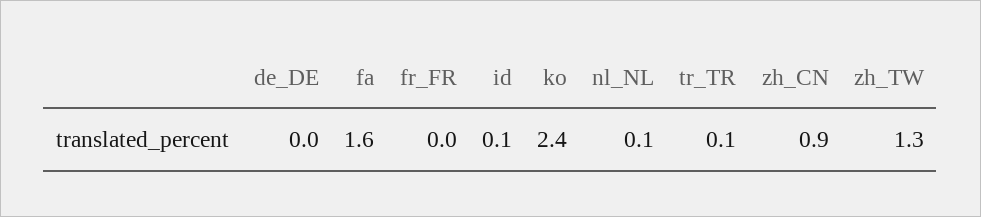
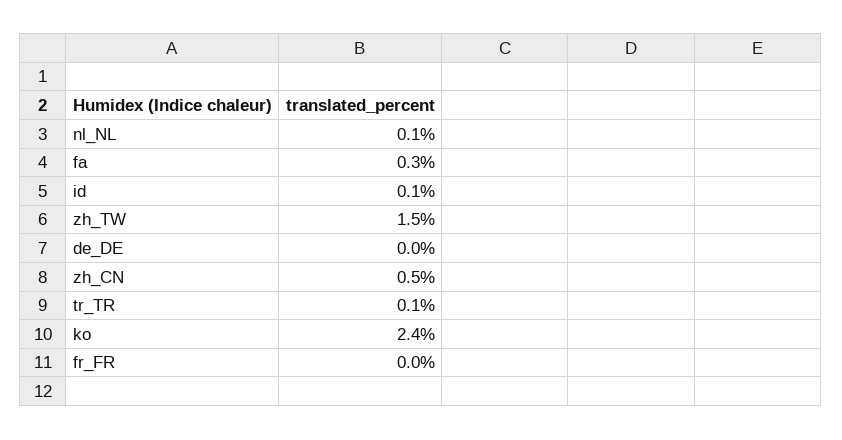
fa: 1.6 -> 0.3
zh_CN: 0.9 -> 0.5
zh_TW: 1.3 -> 1.5

